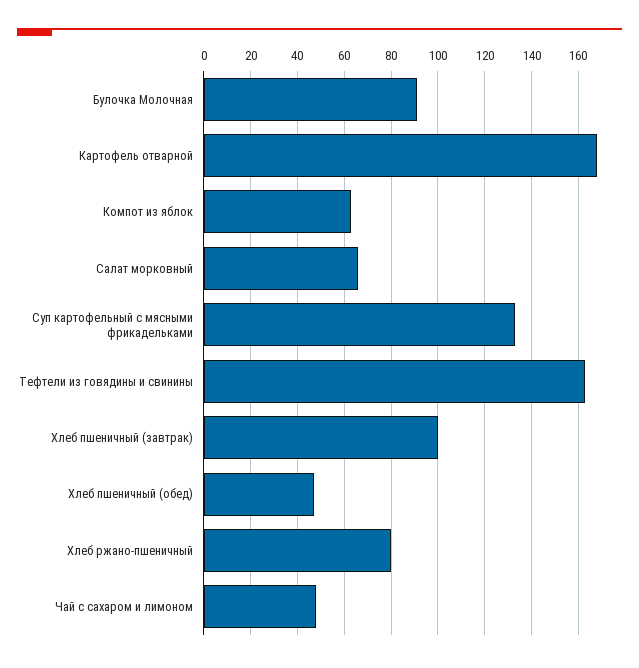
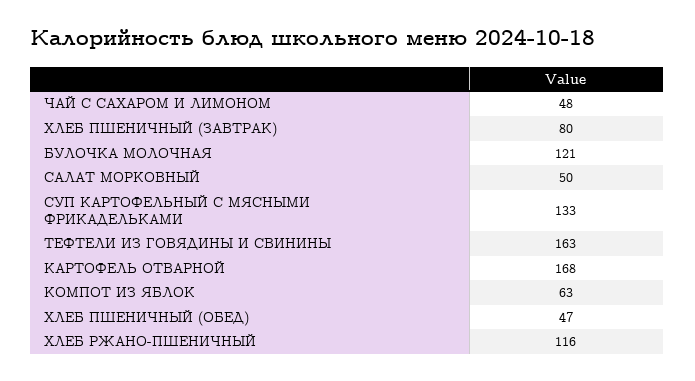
Булочка Молочная: 90 -> 121
Салат морковный: 65 -> 50
Хлеб пшеничный (завтрак): 100 -> 80
Хлеб ржано-пшеничный: 80 -> 116

